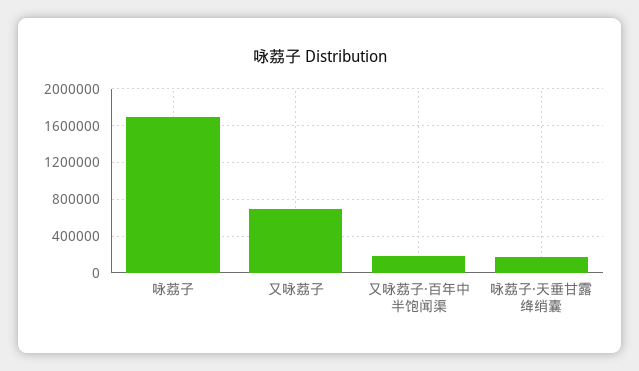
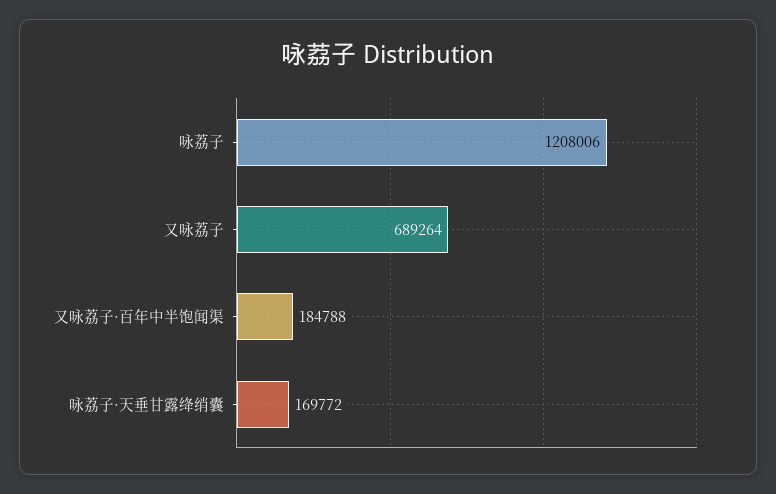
咏荔子: 1700000 -> 1208006

